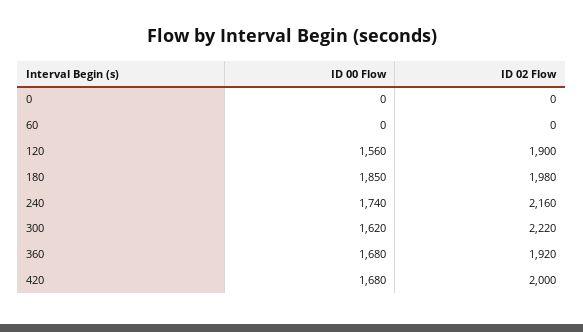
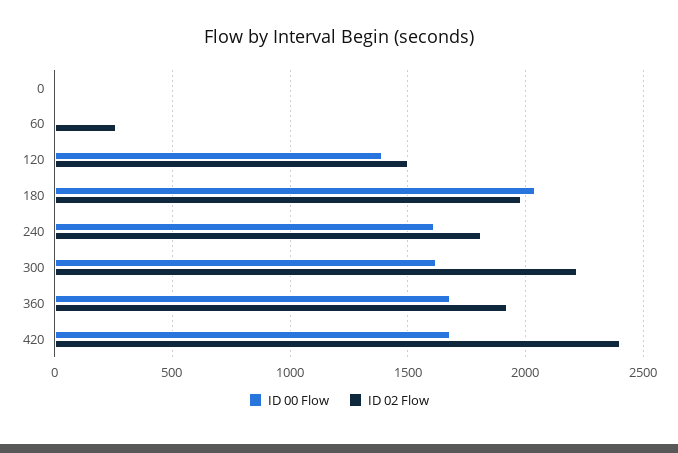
ID 02 Flow, 60: 0 -> 250
ID 00 Flow, 120: 1560 -> 1400
ID 02 Flow, 120: 1900 -> 1500
ID 00 Flow, 180: 1850 -> 2050
ID 00 Flow, 240: 1740 -> 1600
ID 02 Flow, 240: 2160 -> 1800
ID 02 Flow, 420: 2000 -> 2400

